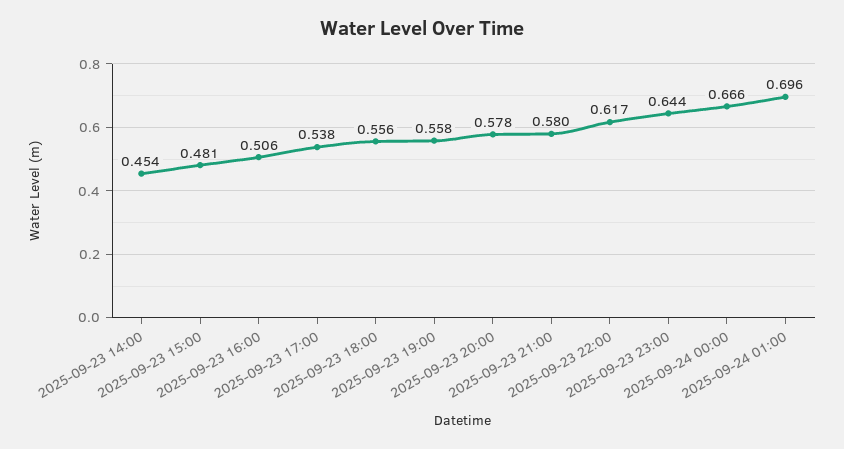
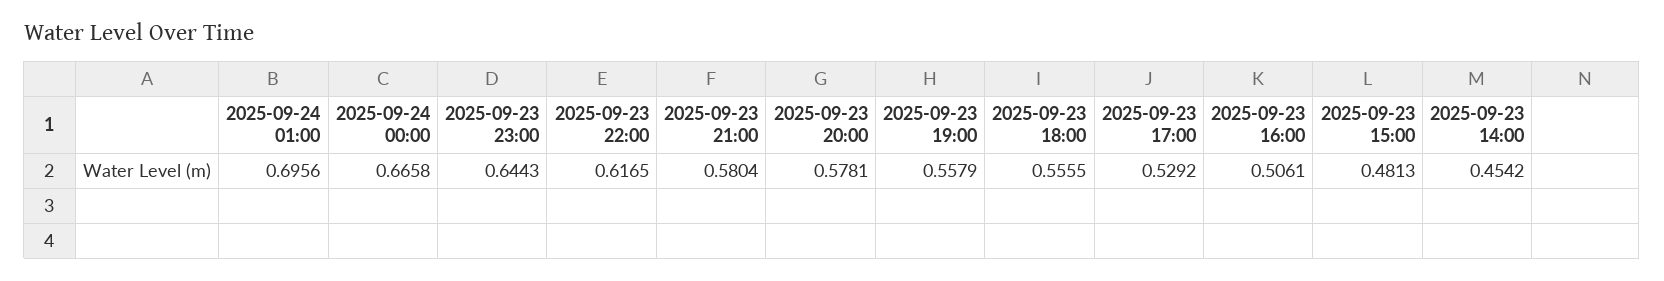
2025-09-23 17:00: 0.538 -> 0.5292

